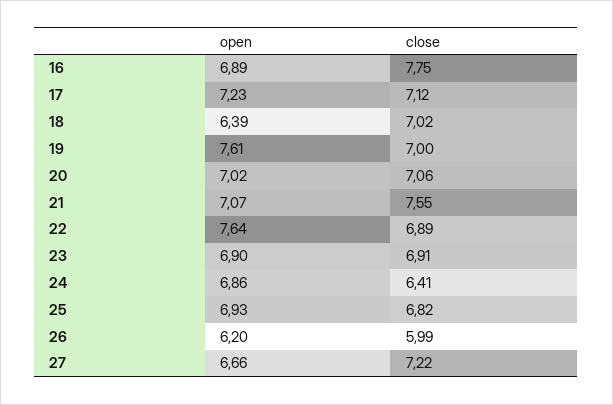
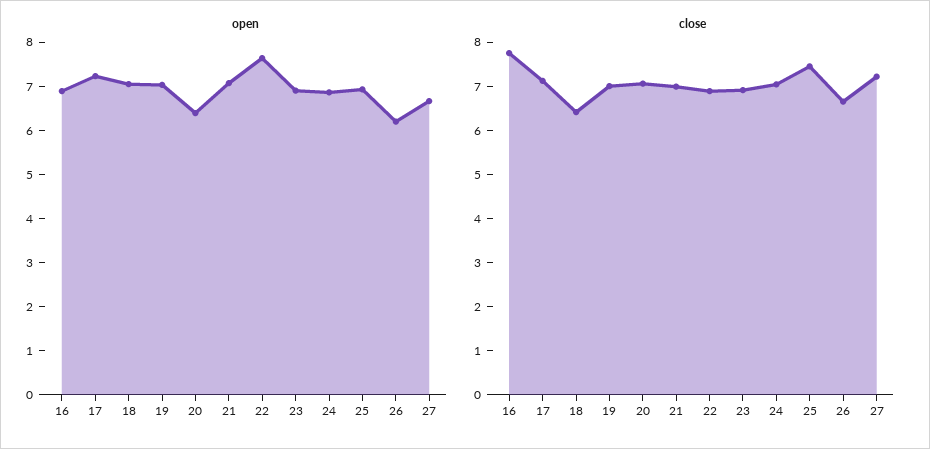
open, 18: 6.39 -> 7
close, 18: 7.02 -> 6.4
open, 19: 7.61 -> 7
open, 20: 7.02 -> 6.4
close, 21: 7.55 -> 7
close, 24: 6.41 -> 7
close, 25: 6.82 -> 7.4
close, 26: 5.99 -> 6.6

